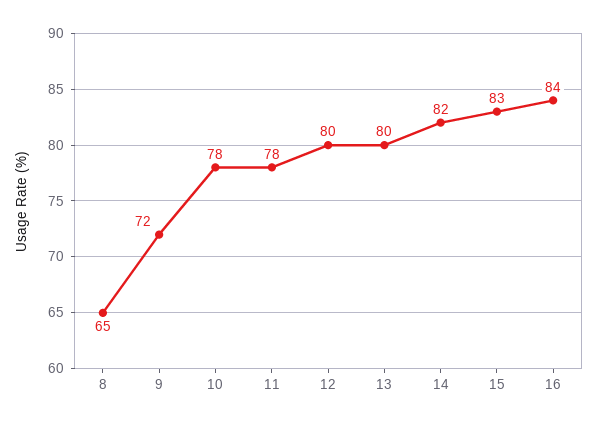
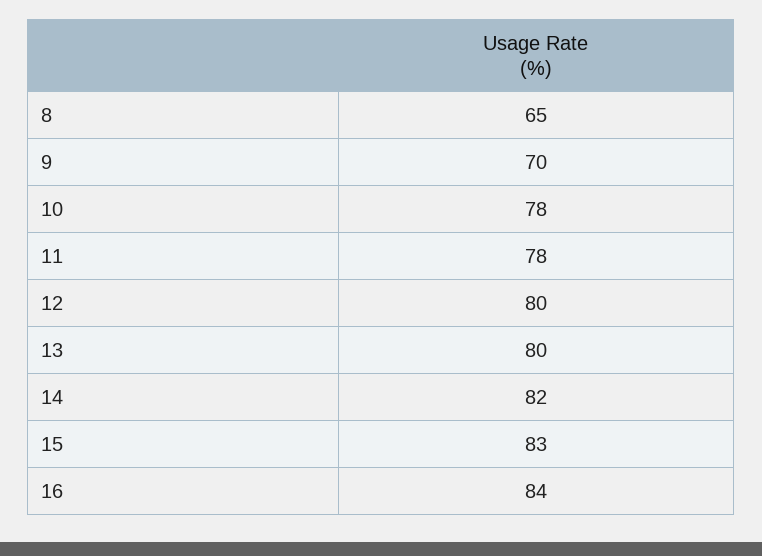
9: 72 -> 70

